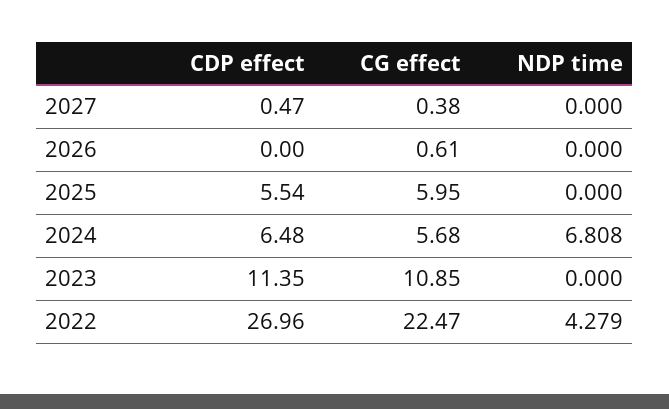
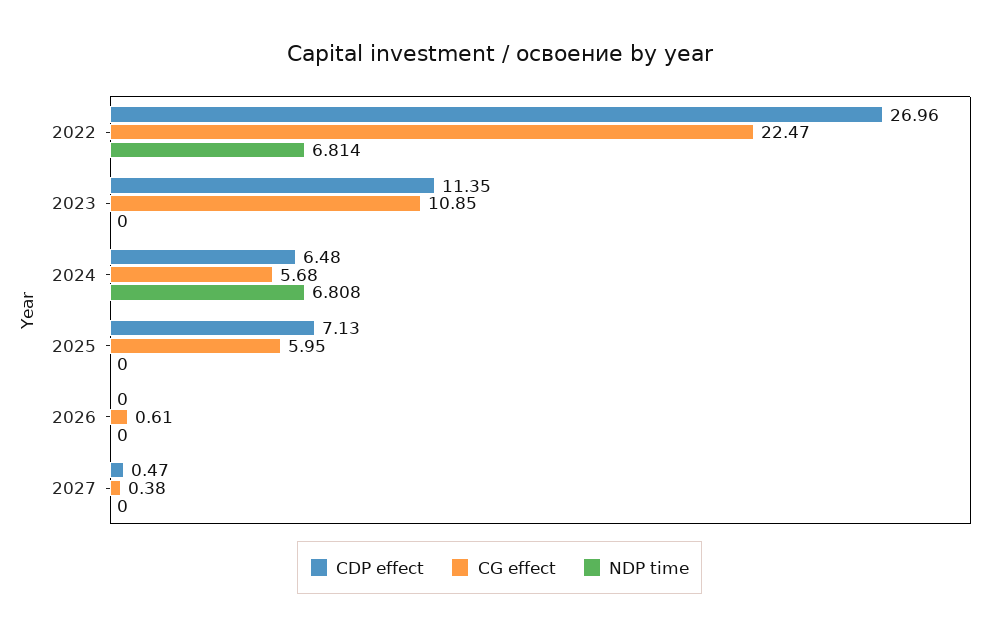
CDP effect, 2025: 5.54 -> 7.13
NDP time, 2022: 4.279 -> 6.814

